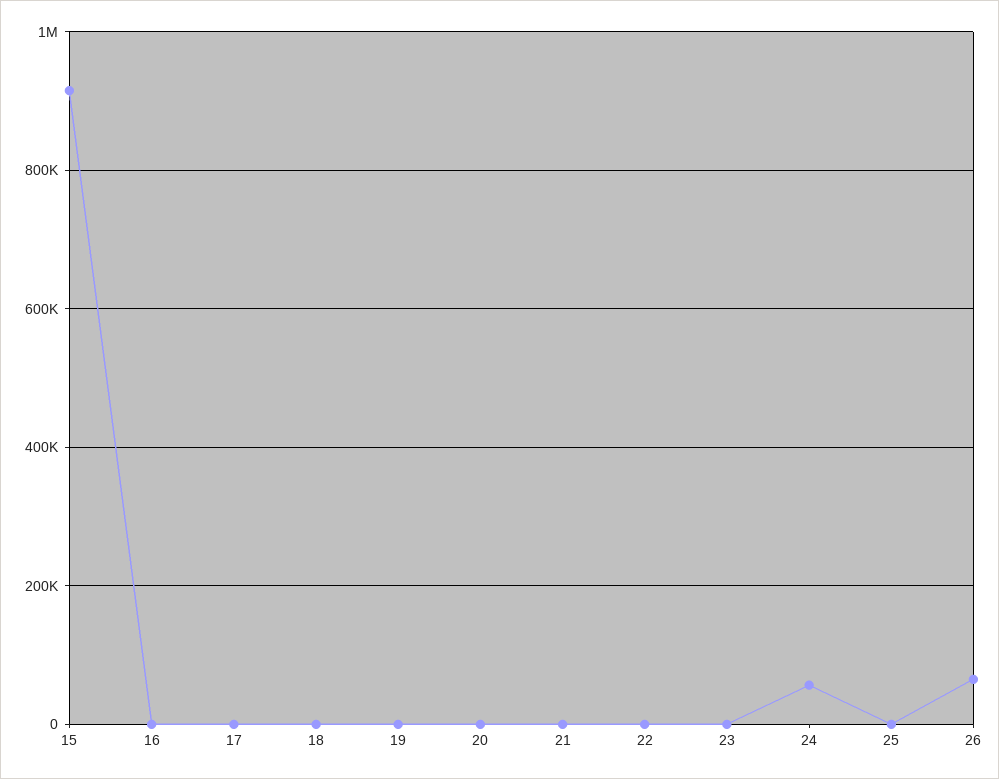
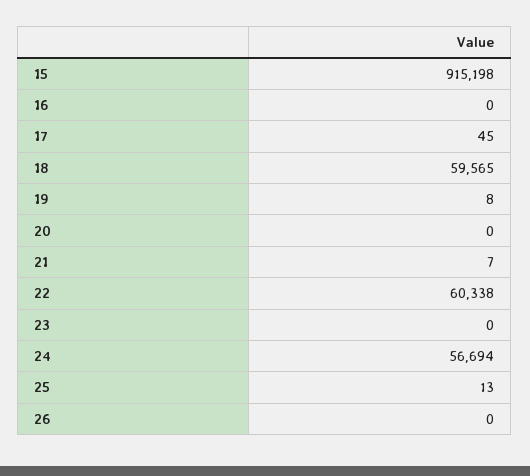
18: 0 -> 59565
22: 0 -> 60338
26: 60000 -> 0

